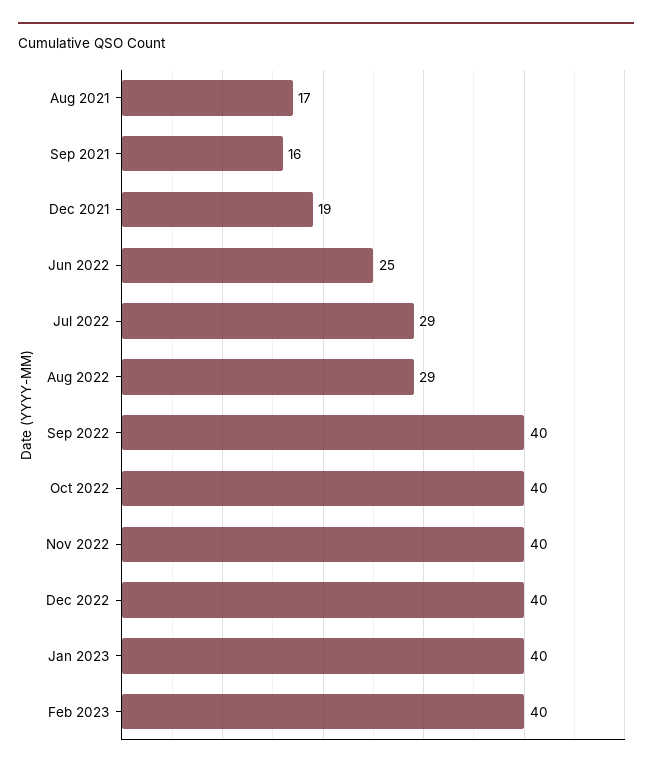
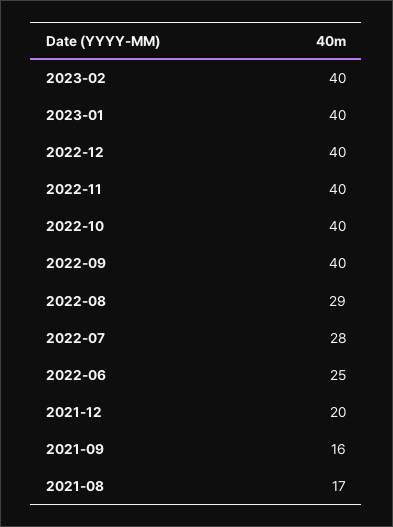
Dec 2021: 19 -> 20
Jul 2022: 29 -> 28

